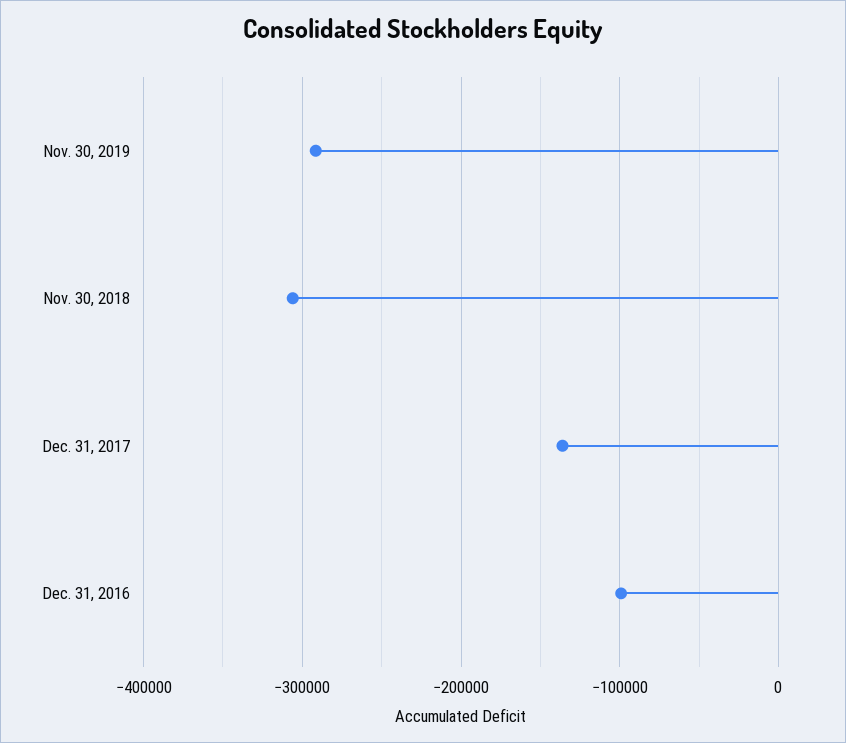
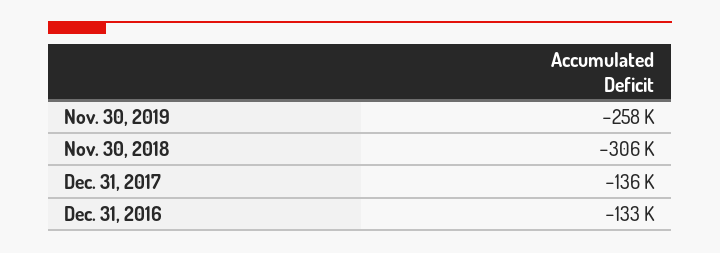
Nov. 30, 2019: -290000 -> -258000
Dec. 31, 2016: -100000 -> -133000

